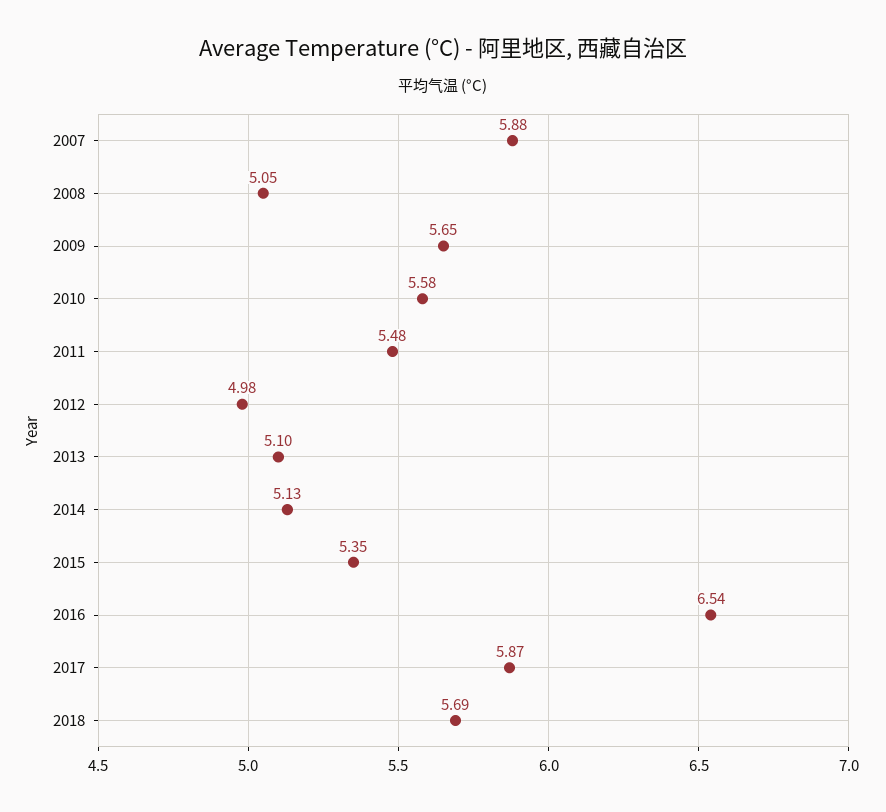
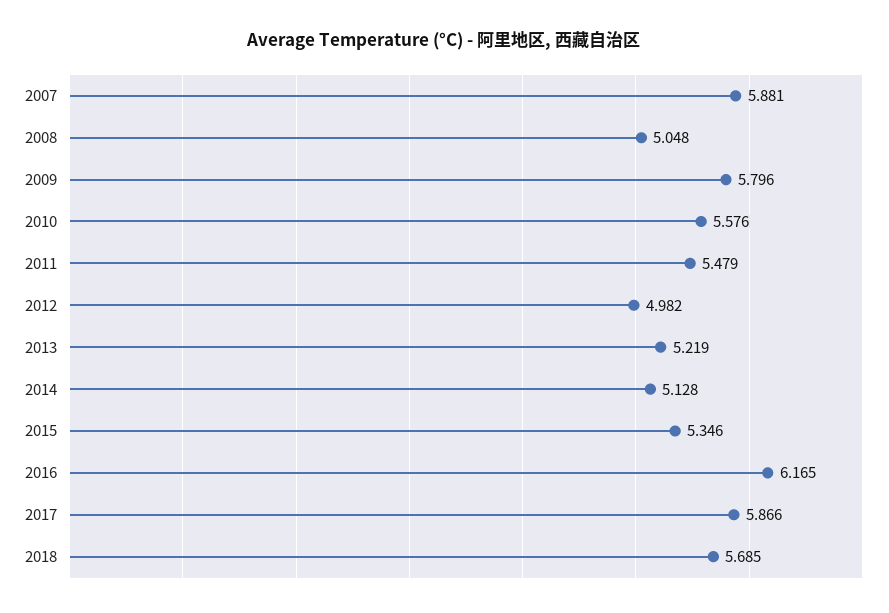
2009: 5.65 -> 5.796
2013: 5.1 -> 5.219
2016: 6.54 -> 6.165

